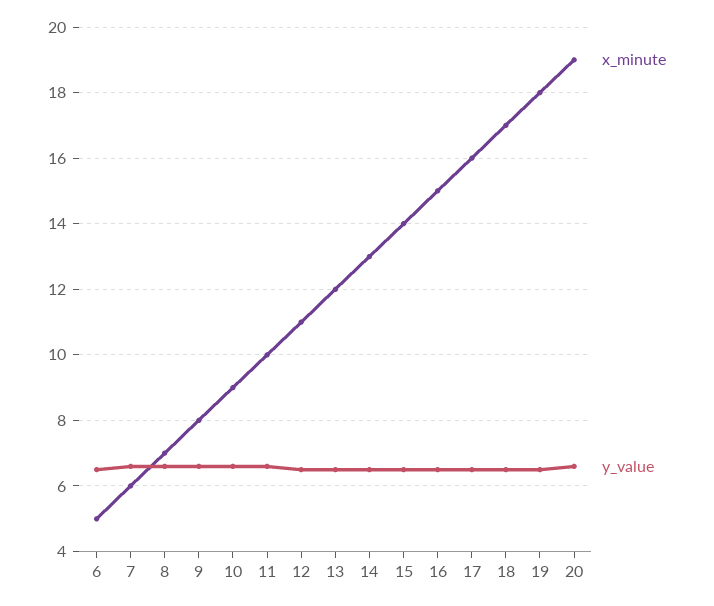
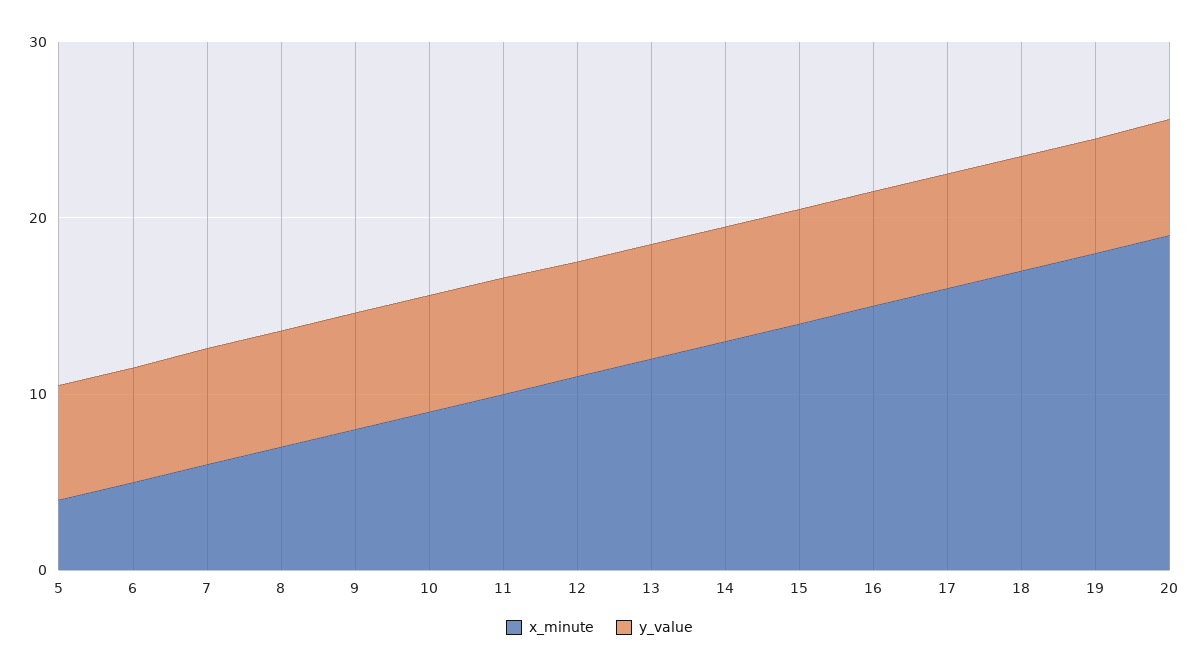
x_minute, 5: none -> 4
y_value, 5: none -> 6

